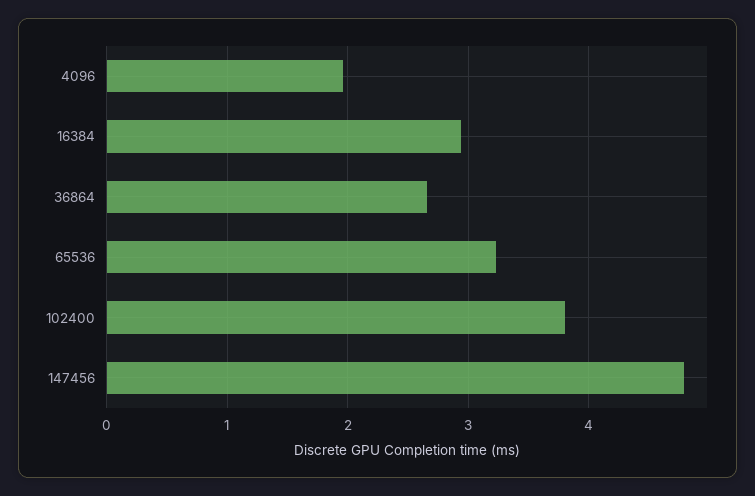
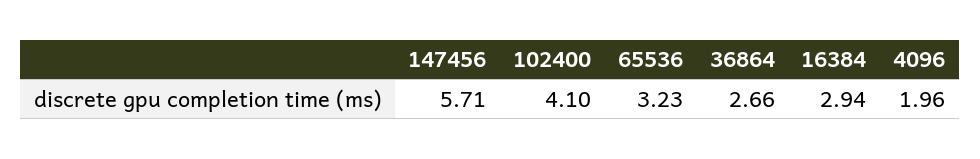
102400: 3.8 -> 4.1
147456: 4.8 -> 5.71

